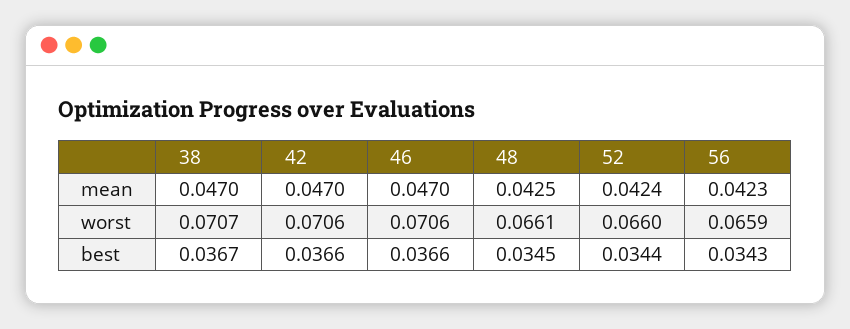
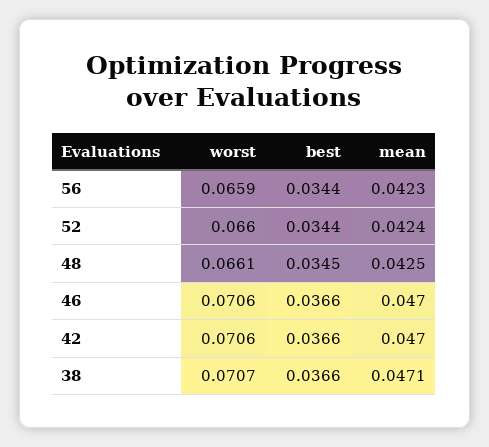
38, mean: 0.047 -> 0.0471
38, best: 0.0367 -> 0.0366
56, best: 0.0343 -> 0.0344

